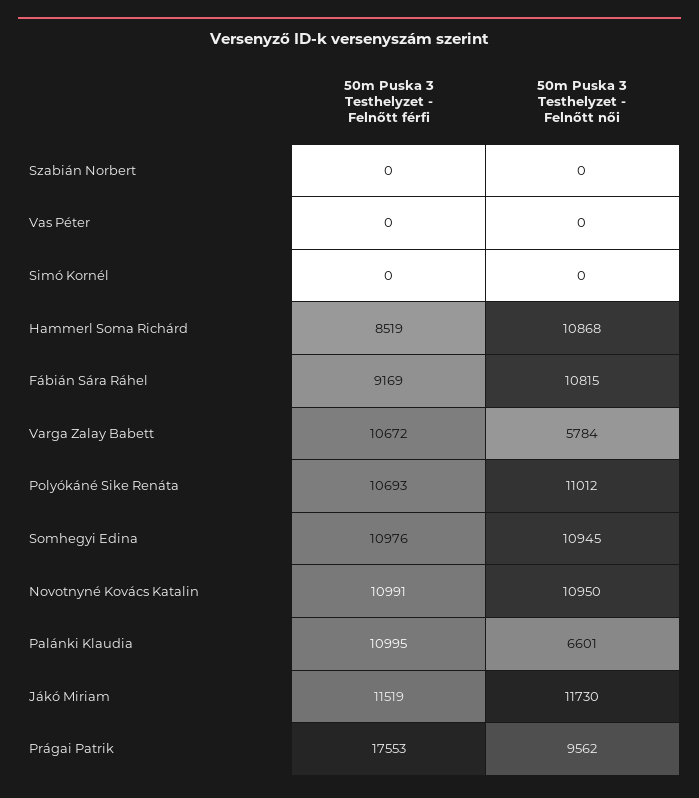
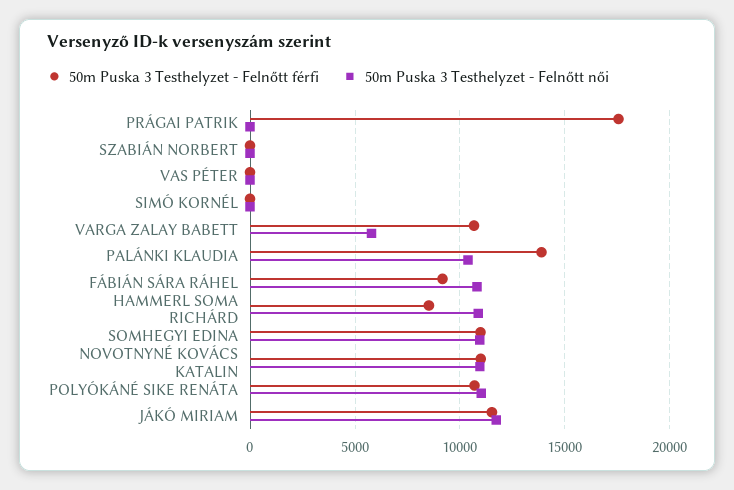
50m Puska 3 Testhelyzet - Felnőtt férfi, Palánki Klaudia: 10995 -> 14000
50m Puska 3 Testhelyzet - Felnőtt női, Palánki Klaudia: 6601 -> 10500
50m Puska 3 Testhelyzet - Felnőtt női, Prágai Patrik: 9562 -> 0

